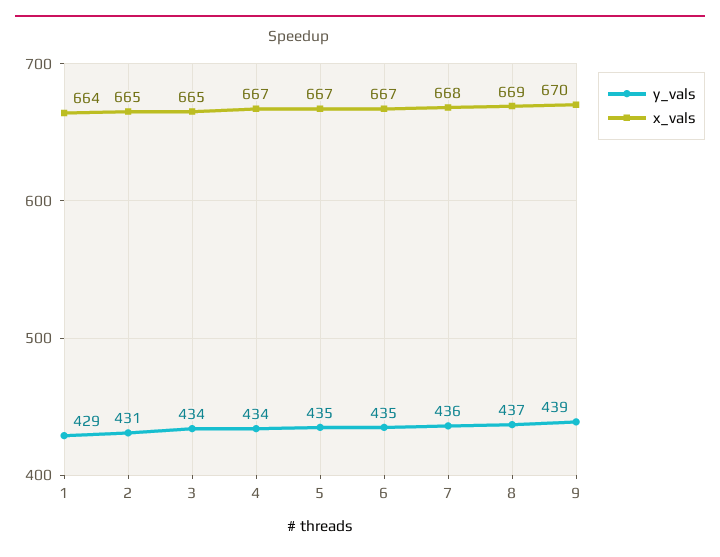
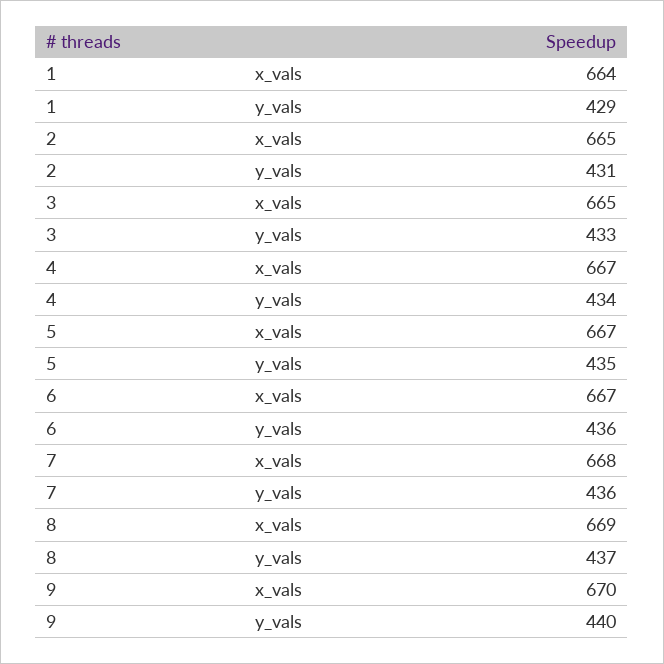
y_vals, 3: 434 -> 433
y_vals, 6: 435 -> 436
y_vals, 9: 439 -> 440

